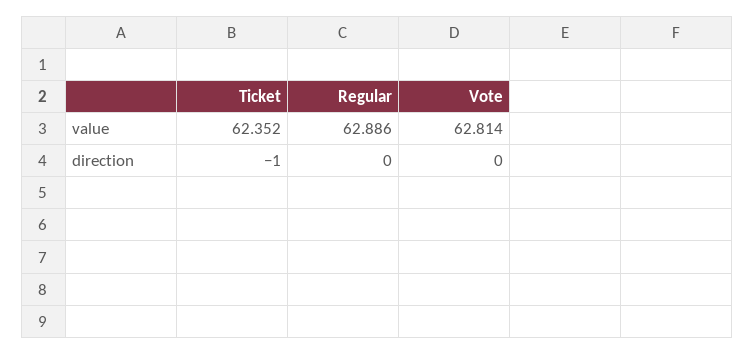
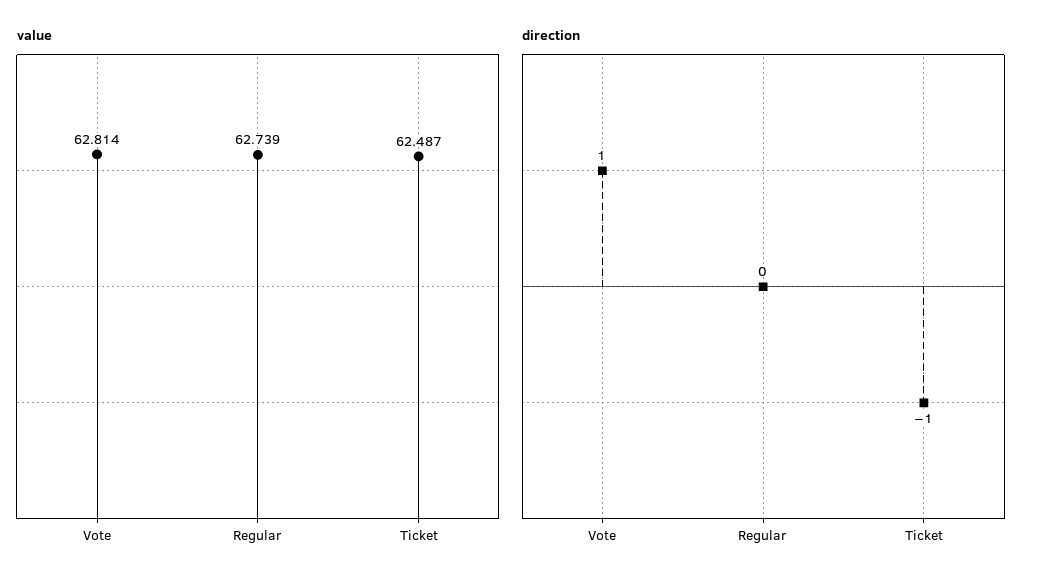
value, Ticket: 62.352 -> 62.487
value, Regular: 62.886 -> 62.739
direction, Vote: 0 -> 1

